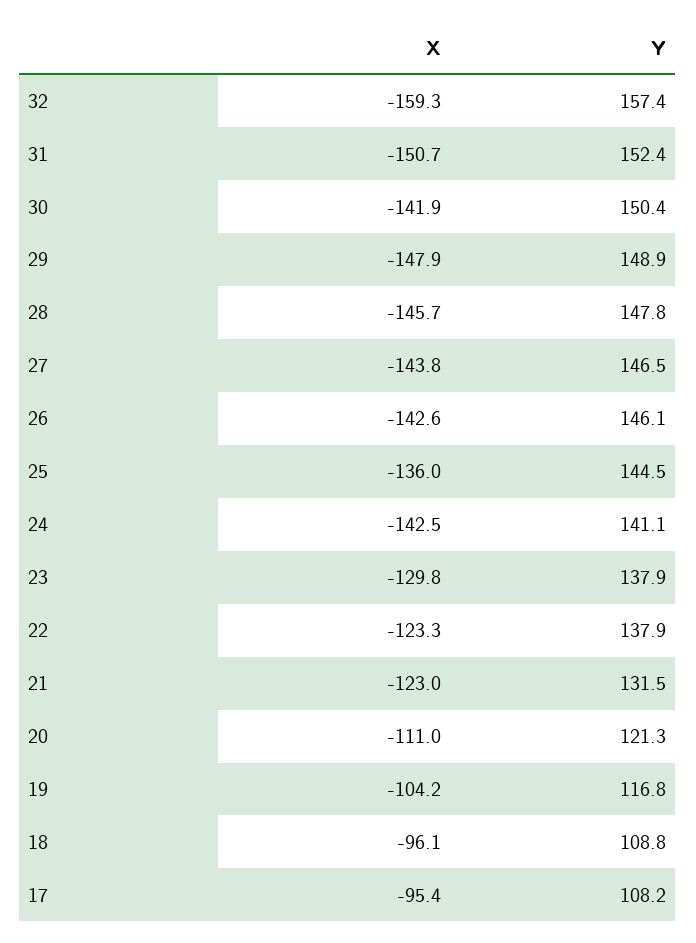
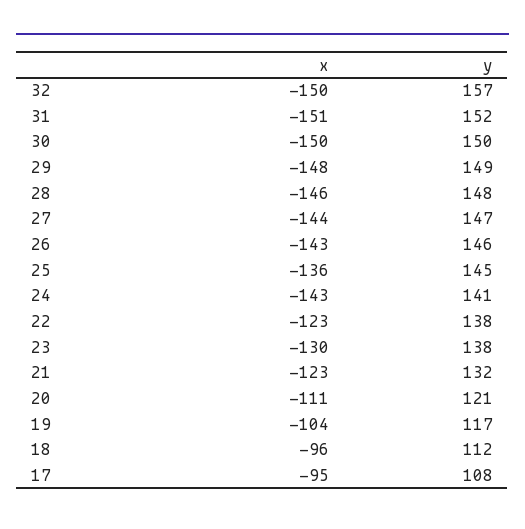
X, 32: -159.3 -> -150
X, 30: -141.9 -> -150
Y, 18: 108.8 -> 112

